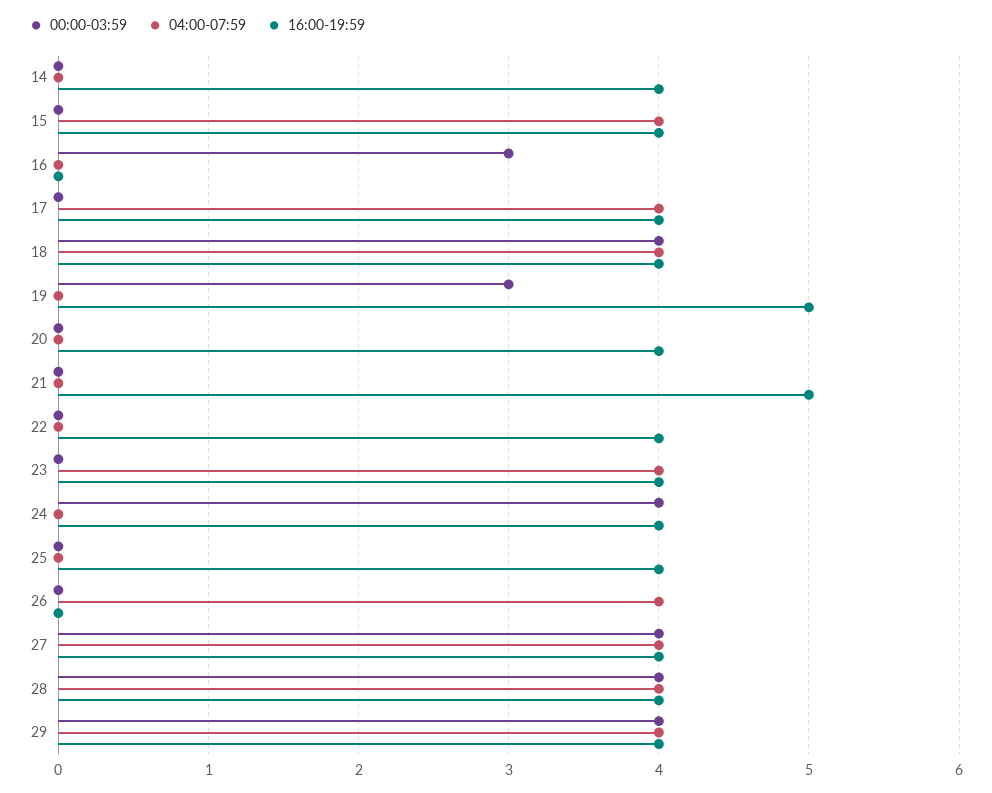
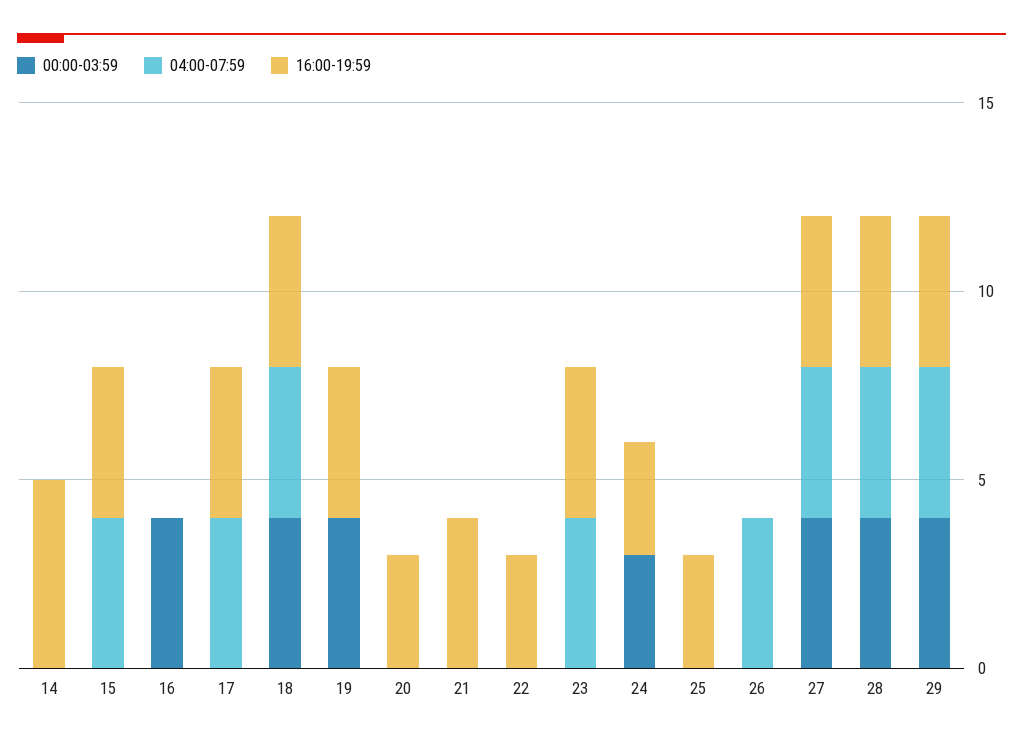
16:00-19:59, 14: 4 -> 5
00:00-03:59, 16: 3 -> 4
00:00-03:59, 19: 3 -> 4
16:00-19:59, 19: 5 -> 4
16:00-19:59, 20: 4 -> 3
16:00-19:59, 21: 5 -> 4
16:00-19:59, 22: 4 -> 3
00:00-03:59, 24: 4 -> 3
16:00-19:59, 24: 4 -> 3
16:00-19:59, 25: 4 -> 3

